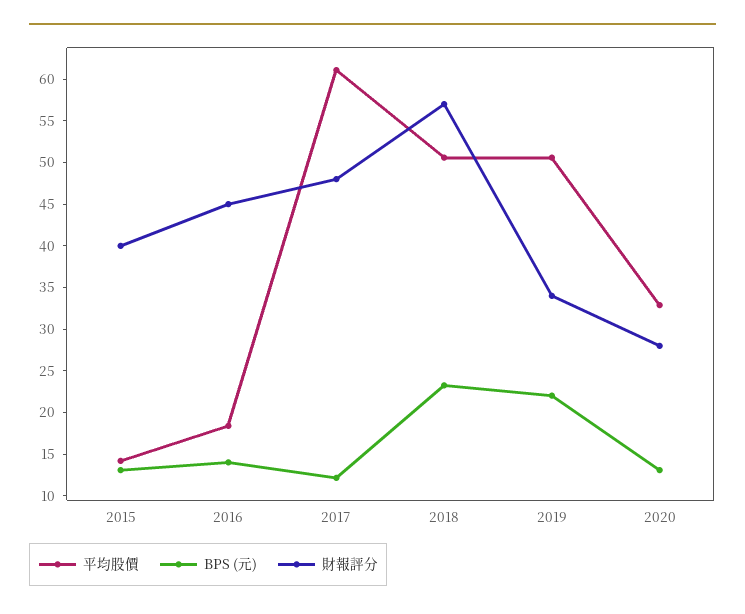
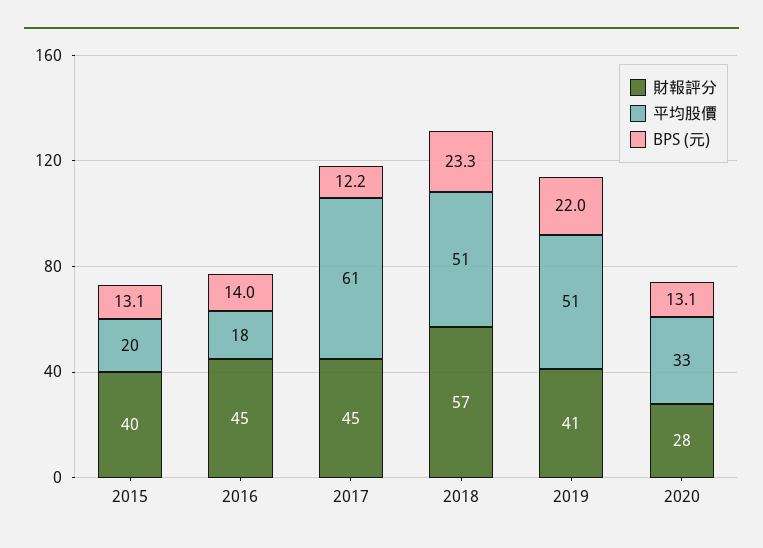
平均股價, 2015: 14 -> 20
財報評分, 2017: 48 -> 45
財報評分, 2019: 34 -> 41

